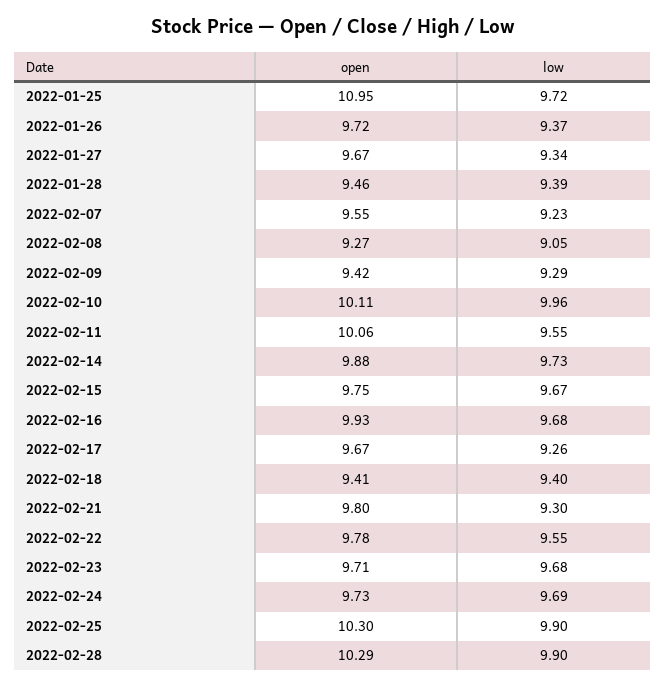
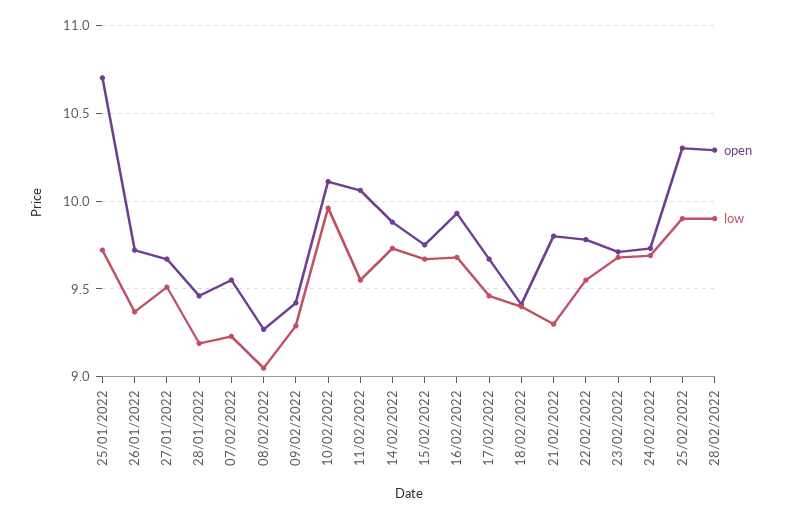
open, 2022-01-25: 10.95 -> 10.7
low, 2022-01-27: 9.34 -> 9.5
low, 2022-01-28: 9.39 -> 9.2
low, 2022-02-17: 9.26 -> 9.45

